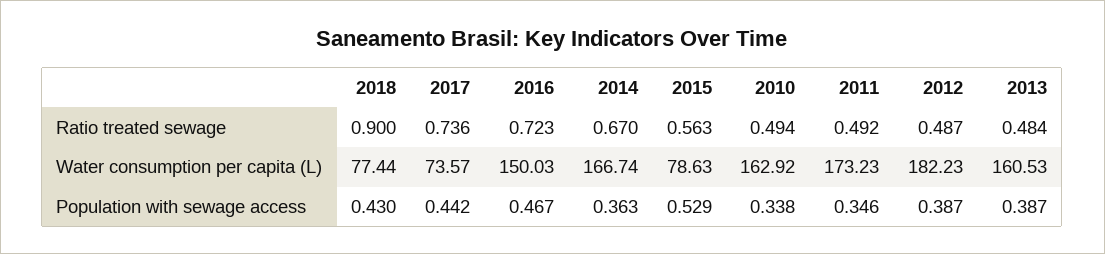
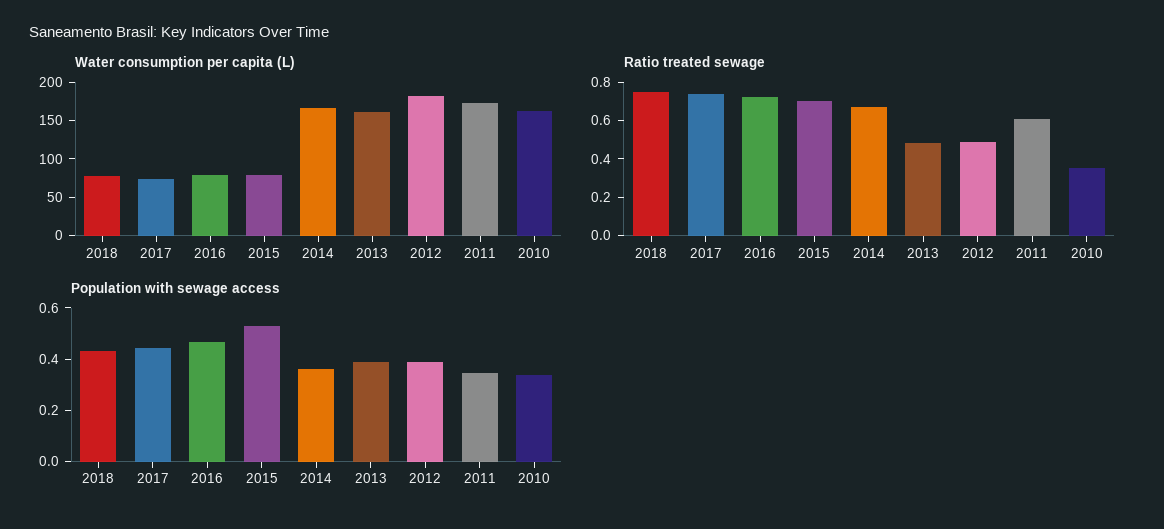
Ratio treated sewage, 2018: 0.9 -> 0.75
Ratio treated sewage, 2015: 0.563 -> 0.7
Ratio treated sewage, 2010: 0.494 -> 0.35
Ratio treated sewage, 2011: 0.492 -> 0.6
Water consumption per capita (L), 2016: 150.03 -> 75

